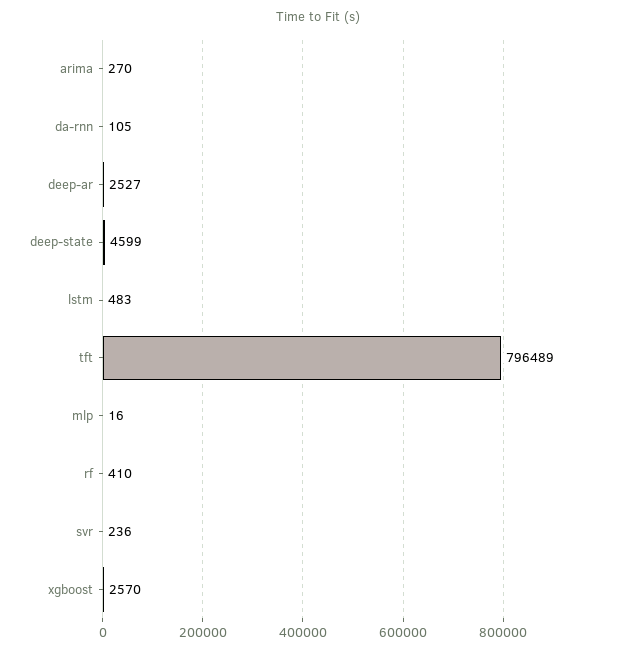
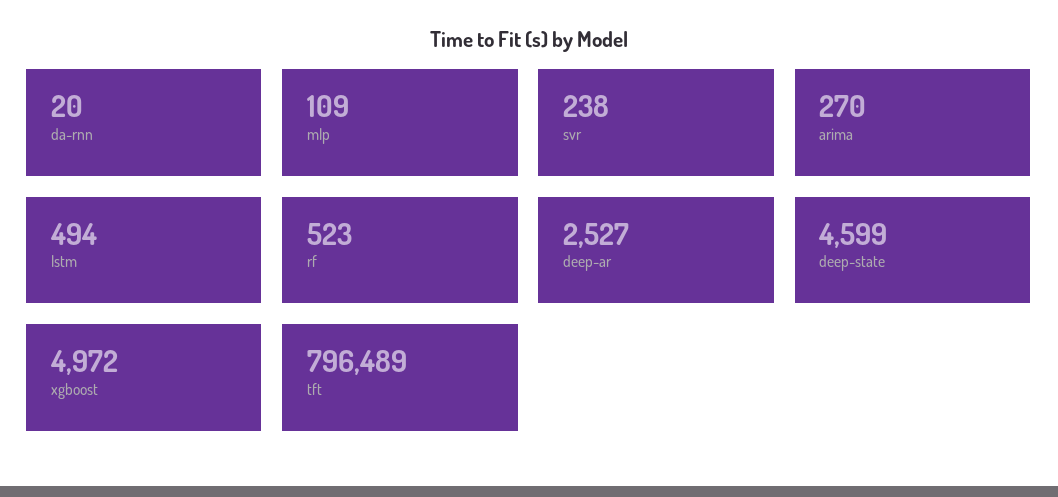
da-rnn: 105 -> 20
lstm: 483 -> 494
mlp: 16 -> 109
rf: 410 -> 523
svr: 236 -> 238
xgboost: 2570 -> 4972

